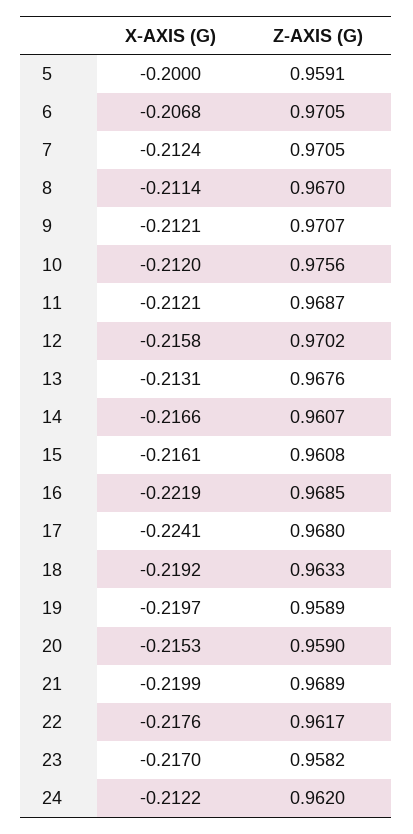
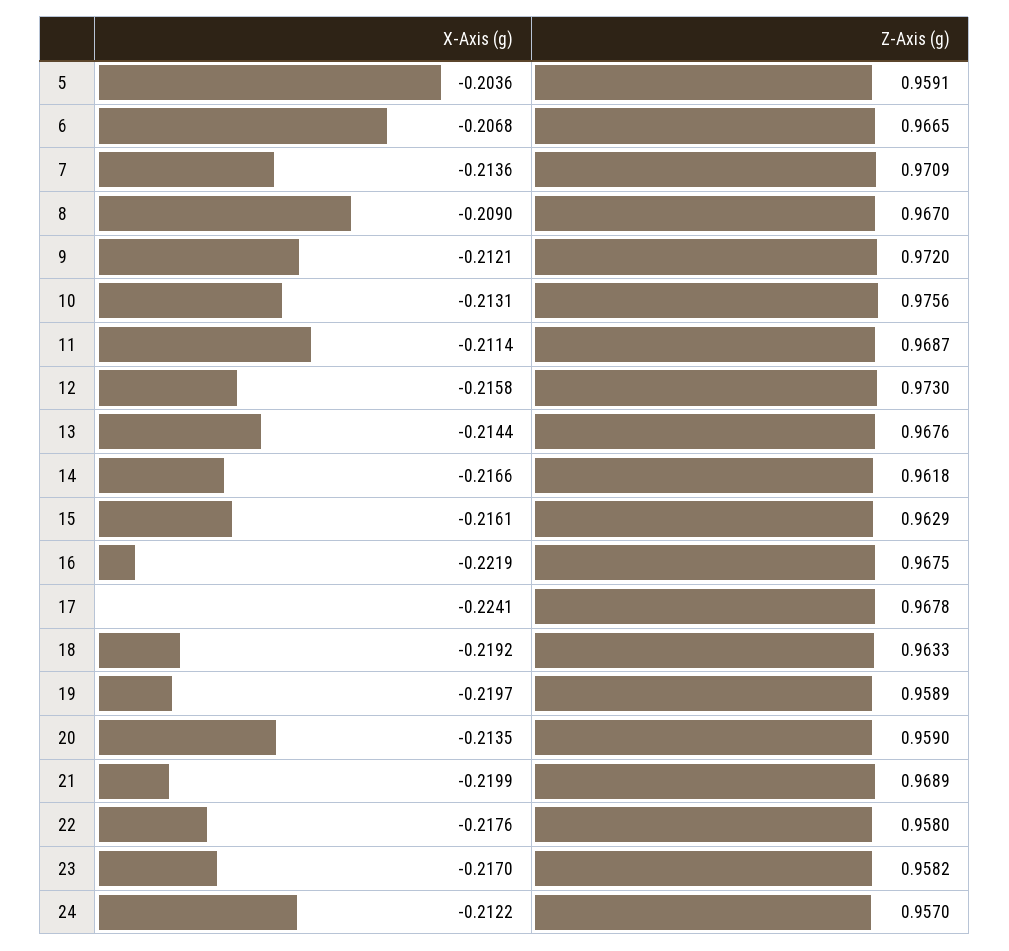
X-AXIS (G), 5: -0.2 -> -0.2036
Z-AXIS (G), 6: 0.9705 -> 0.9665
X-AXIS (G), 7: -0.2124 -> -0.2136
Z-AXIS (G), 7: 0.9705 -> 0.9709
X-AXIS (G), 8: -0.2114 -> -0.209
Z-AXIS (G), 9: 0.9707 -> 0.972
X-AXIS (G), 10: -0.212 -> -0.2131
X-AXIS (G), 11: -0.2121 -> -0.2114
Z-AXIS (G), 12: 0.9702 -> 0.973
X-AXIS (G), 13: -0.2131 -> -0.2144
Z-AXIS (G), 14: 0.9607 -> 0.9618
Z-AXIS (G), 15: 0.9608 -> 0.9629
Z-AXIS (G), 16: 0.9685 -> 0.9675
Z-AXIS (G), 17: 0.968 -> 0.9678
X-AXIS (G), 20: -0.2153 -> -0.2135
Z-AXIS (G), 22: 0.9617 -> 0.958
Z-AXIS (G), 24: 0.962 -> 0.957

